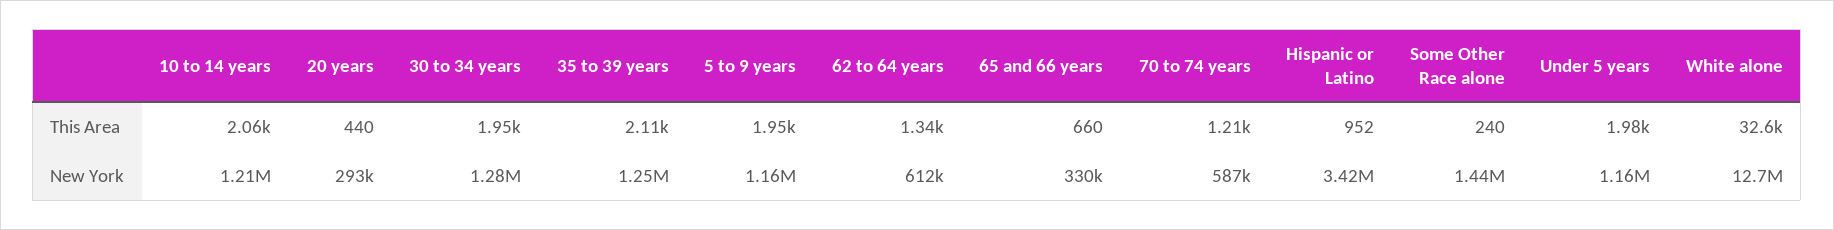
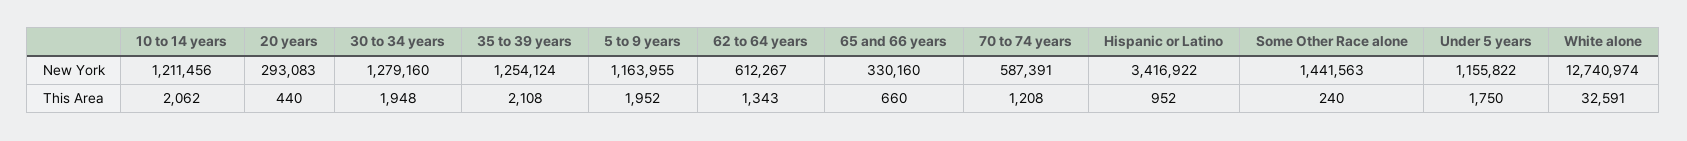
Under 5 years, This Area: 1980 -> 1750

